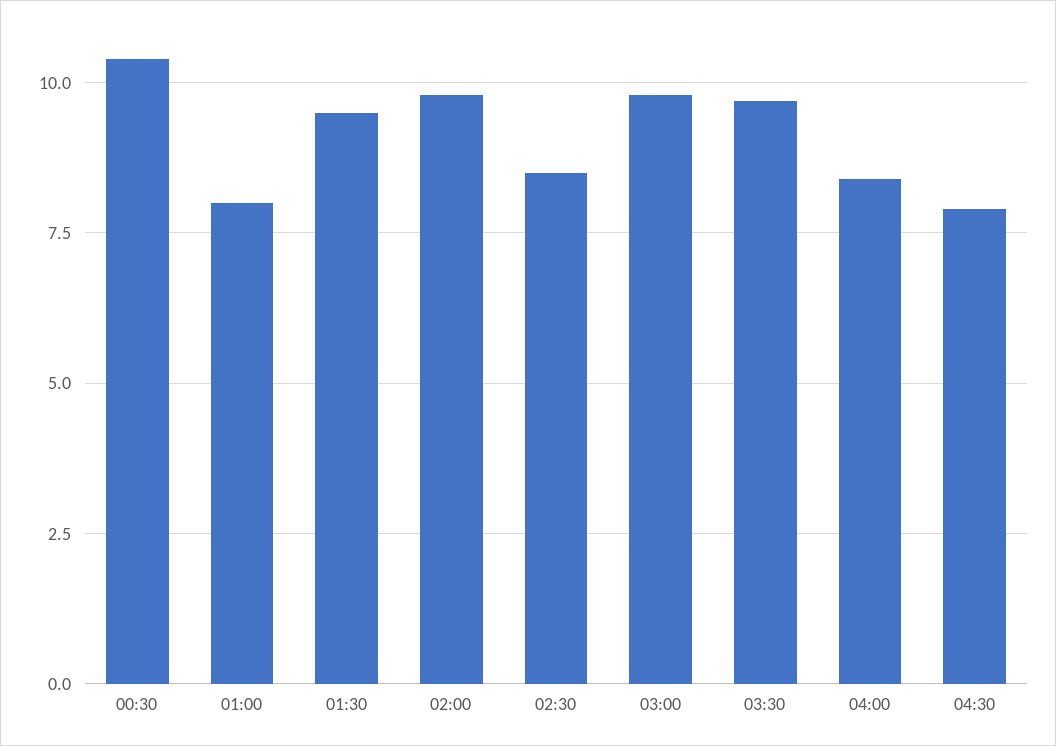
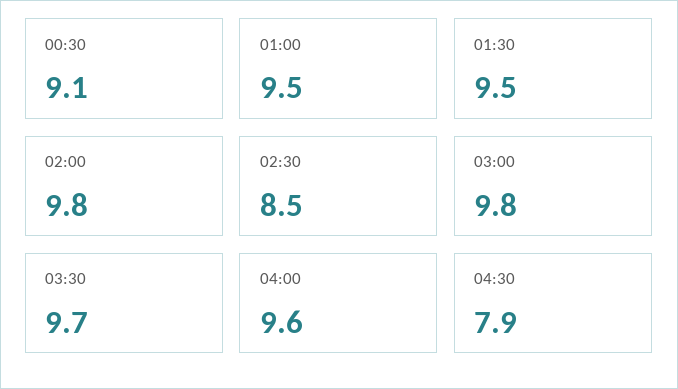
00:30: 10.5 -> 9.1
01:00: 8 -> 9.5
04:00: 8.5 -> 9.6

